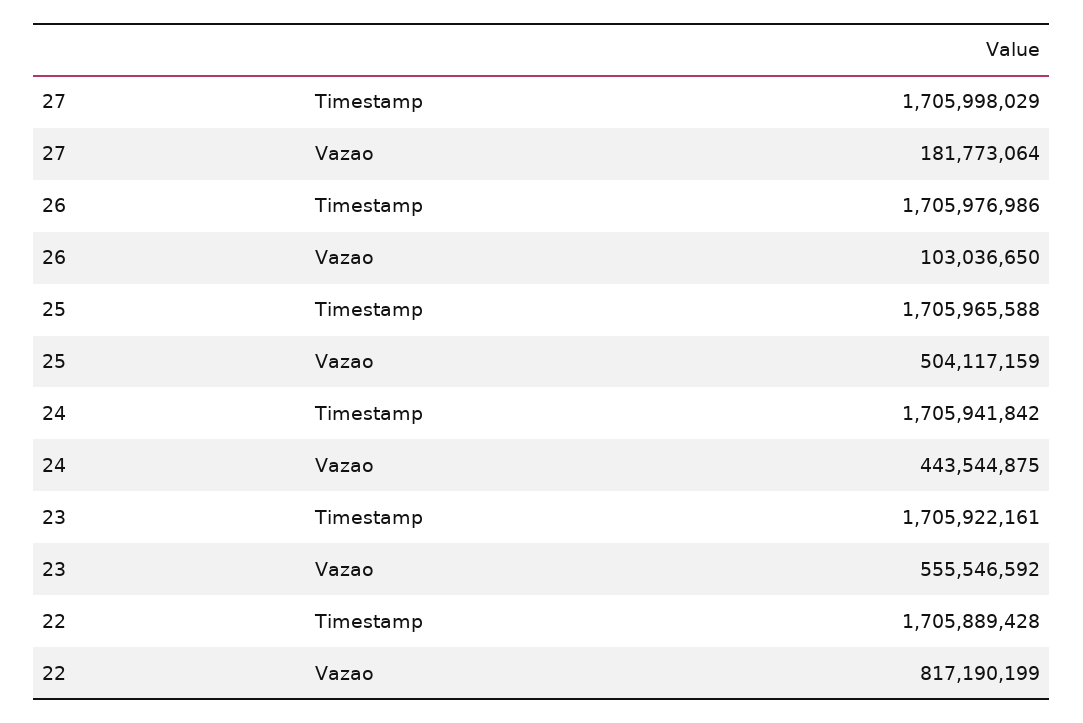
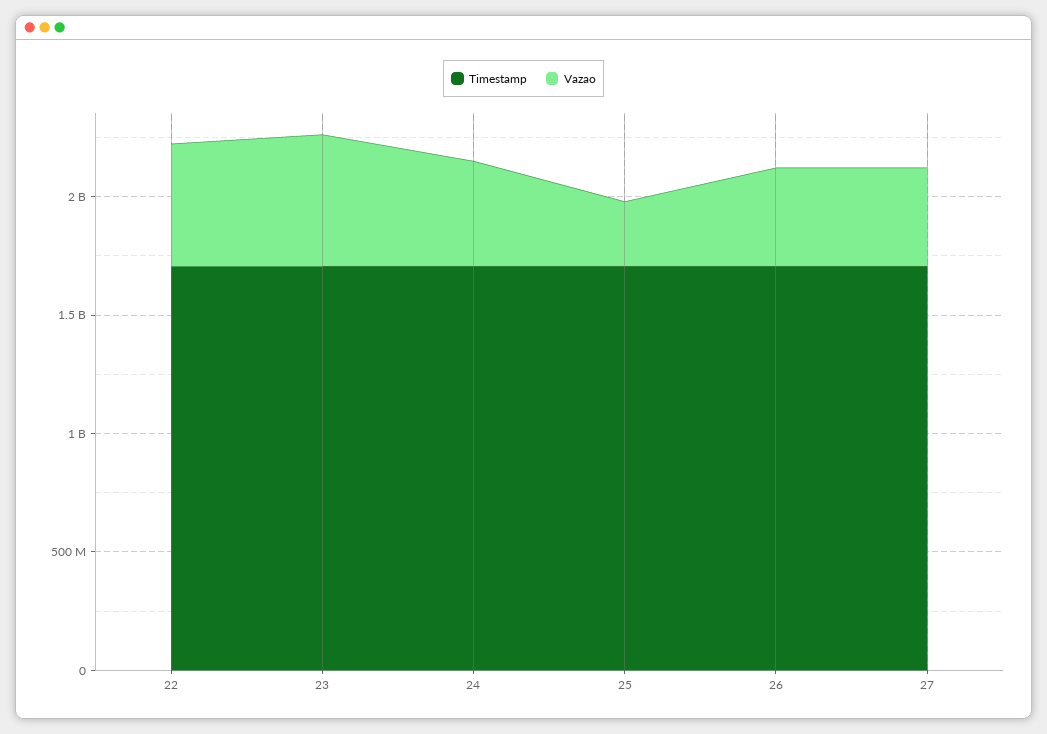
Vazao, 27: 181773064 -> 400000000
Vazao, 26: 103036650 -> 400000000
Vazao, 25: 504117159 -> 300000000
Vazao, 22: 817190199 -> 500000000

